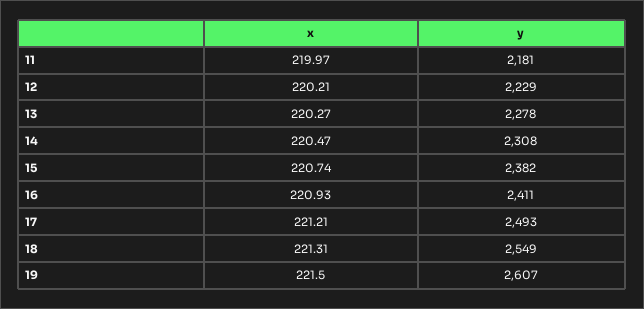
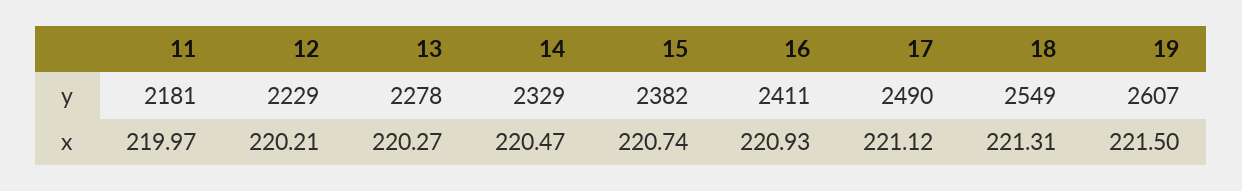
y, 14: 2308 -> 2329
x, 17: 221.21 -> 221.12
y, 17: 2493 -> 2490

